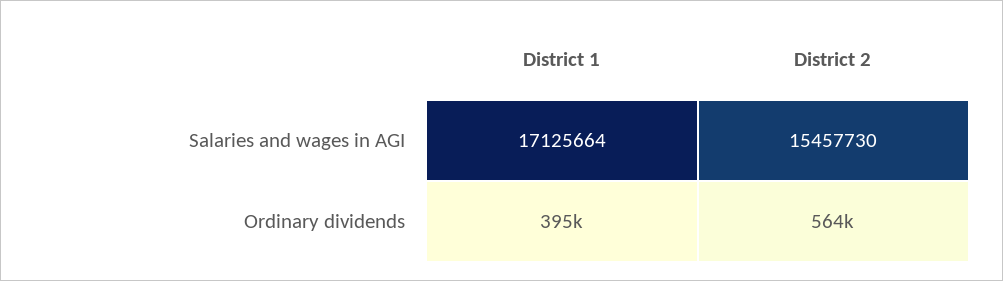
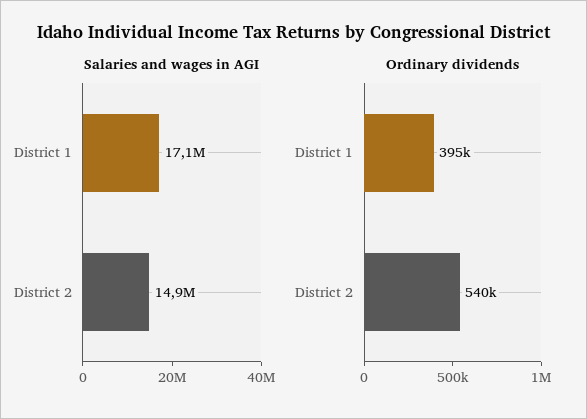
Salaries and wages in AGI, District 2: 15457730 -> 14900000
Ordinary dividends, District 2: 564000 -> 540000

